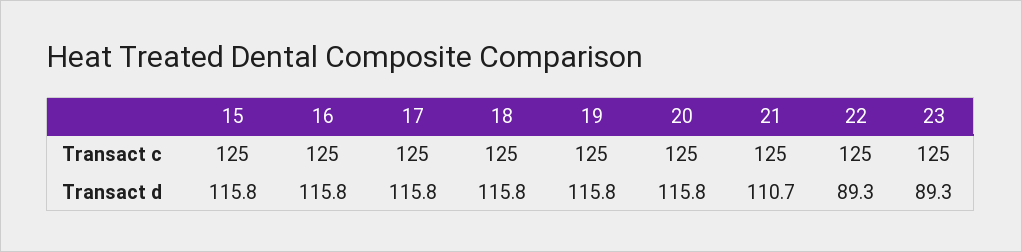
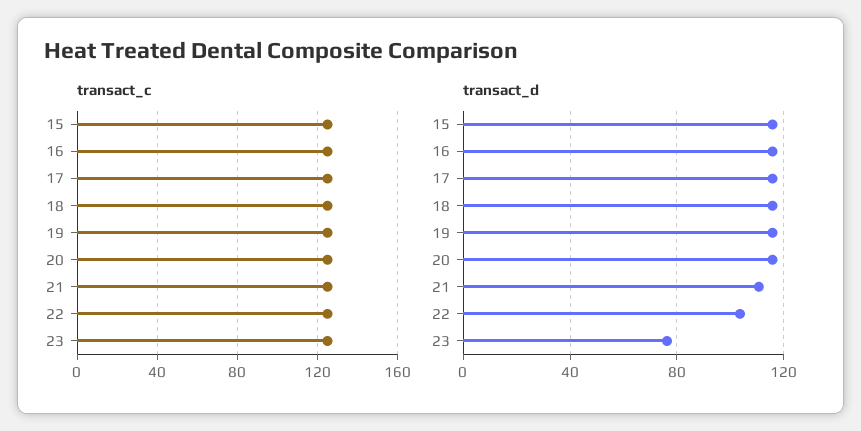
Transact d, 22: 89.3 -> 105
Transact d, 23: 89.3 -> 75

